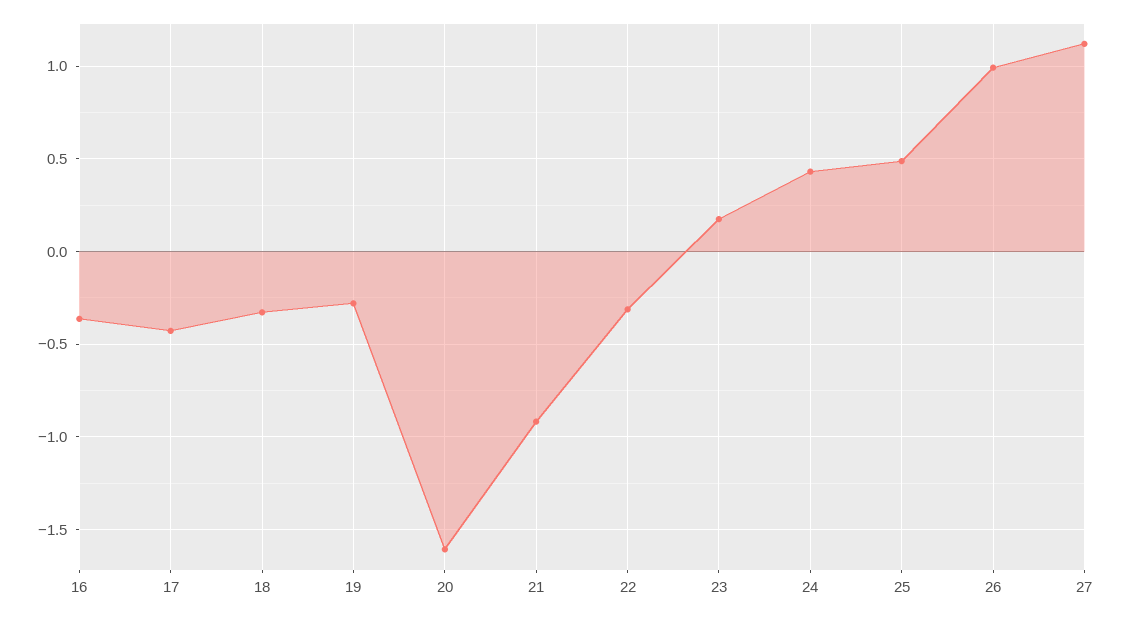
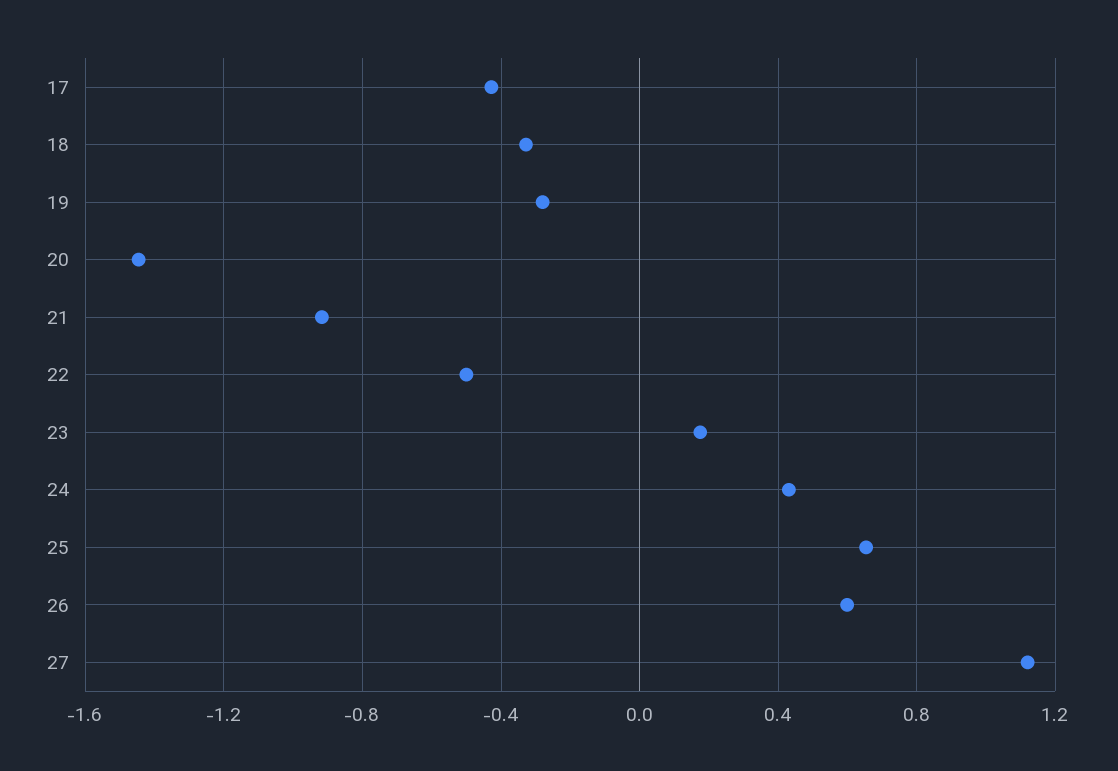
16: -0.35 -> none
20: -1.6 -> -1.45
22: -0.3 -> -0.5
25: 0.5 -> 0.65
26: 1 -> 0.6

